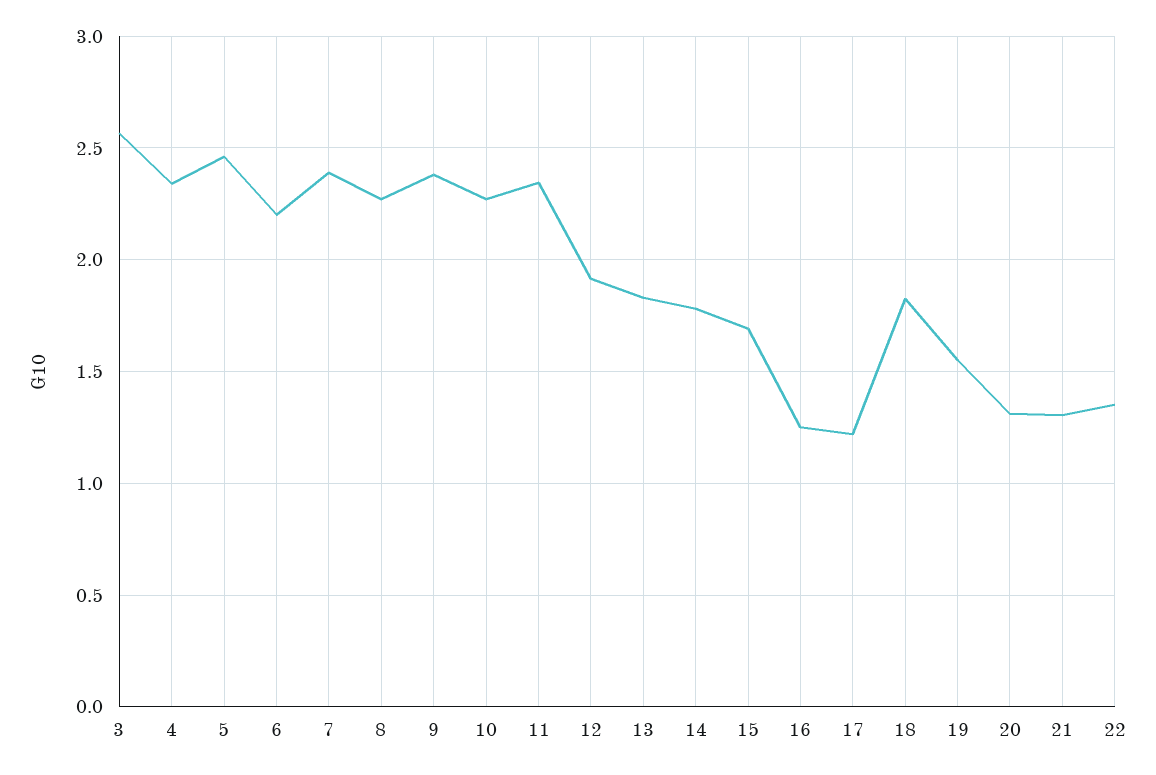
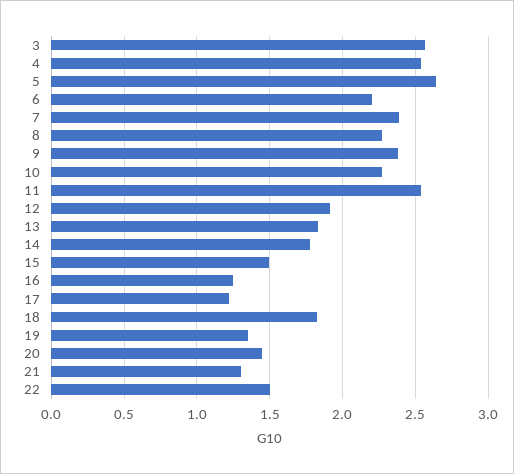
4: 2.35 -> 2.55
5: 2.45 -> 2.65
11: 2.35 -> 2.55
15: 1.7 -> 1.5
19: 1.55 -> 1.35
20: 1.3 -> 1.45
22: 1.35 -> 1.5

